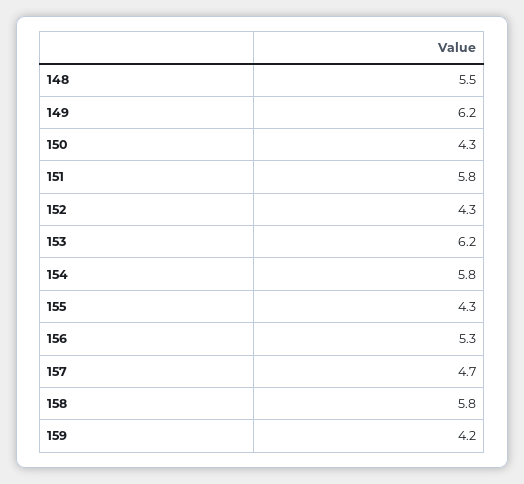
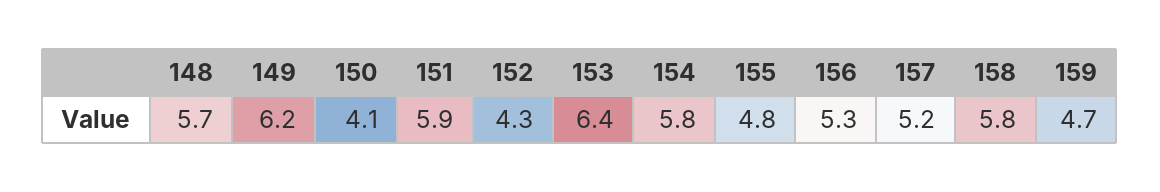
148: 5.5 -> 5.7
150: 4.3 -> 4.1
151: 5.8 -> 5.9
153: 6.2 -> 6.4
155: 4.3 -> 4.8
157: 4.7 -> 5.2
159: 4.2 -> 4.7

